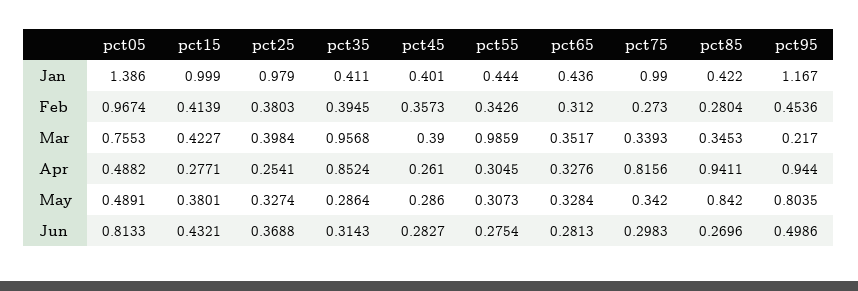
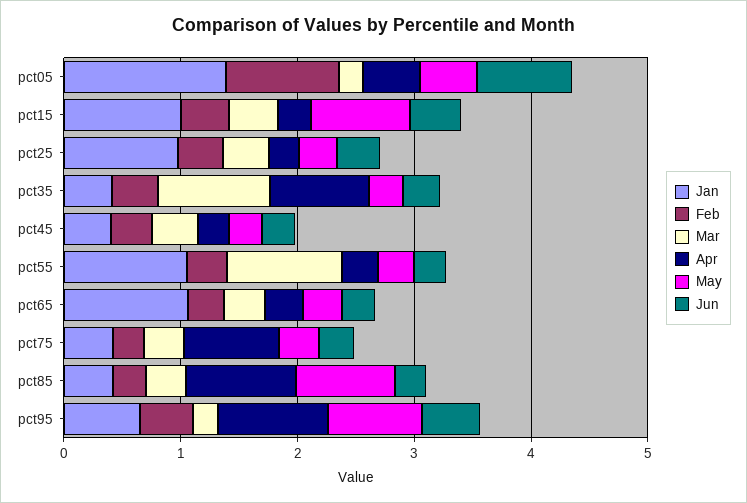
Jan, pct55: 0.444 -> 1
Jan, pct65: 0.436 -> 1
Jan, pct75: 0.99 -> 0.4
Jan, pct95: 1.167 -> 0.6
Mar, pct05: 0.7553 -> 0.2
May, pct15: 0.3801 -> 0.8

